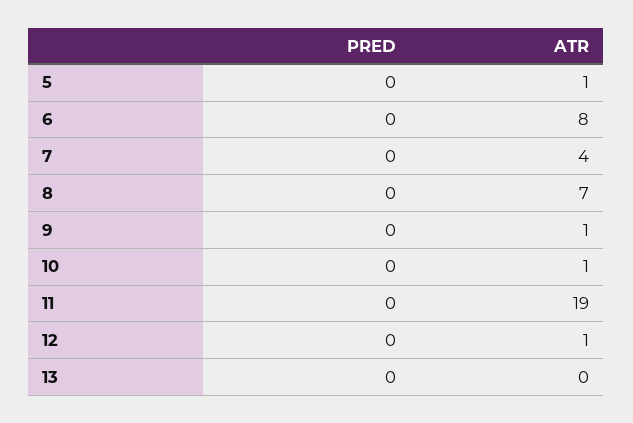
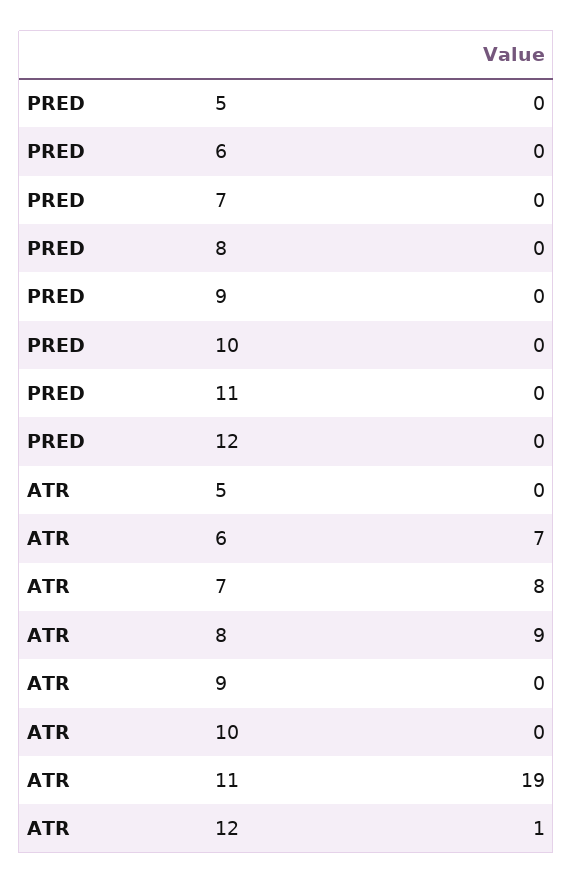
ATR, 5: 1 -> 0
ATR, 6: 8 -> 7
ATR, 7: 4 -> 8
ATR, 8: 7 -> 9
ATR, 9: 1 -> 0
ATR, 10: 1 -> 0
PRED, 13: 0 -> none
ATR, 13: 0 -> none

